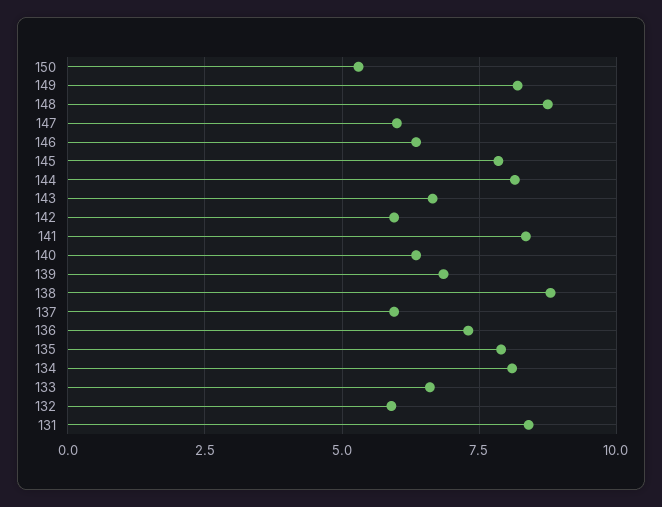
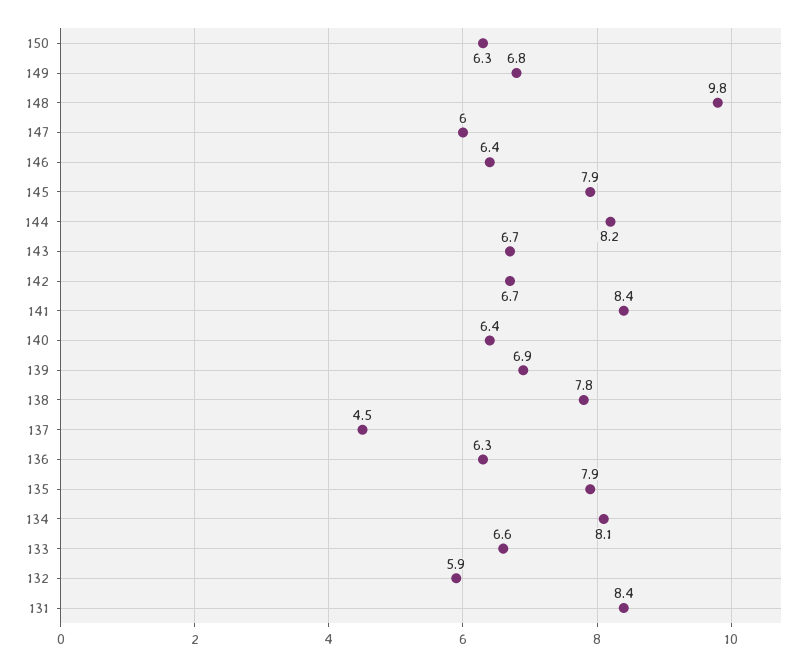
150: 5.25 -> 6.3
149: 8.25 -> 6.8
148: 8.75 -> 9.8
142: 6 -> 6.7
138: 8.75 -> 7.8
137: 6 -> 4.5
136: 7.25 -> 6.3

